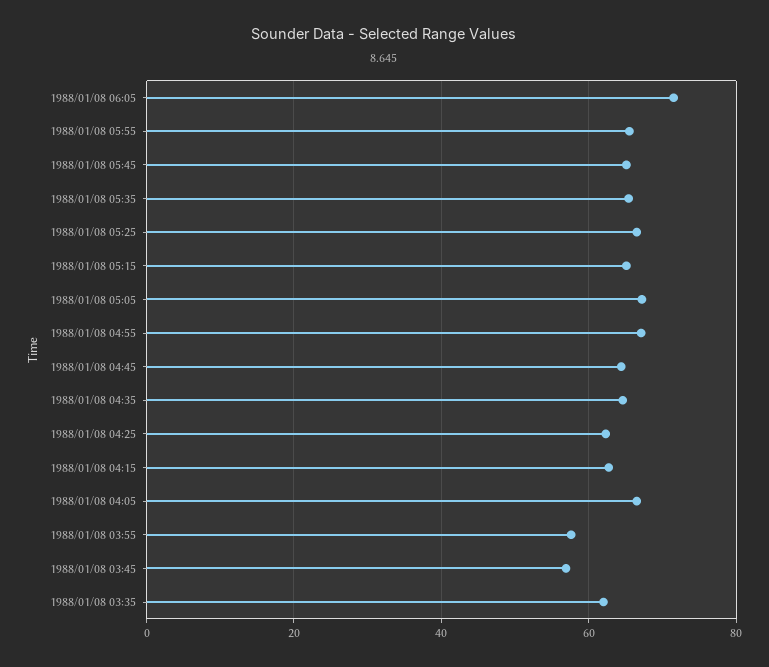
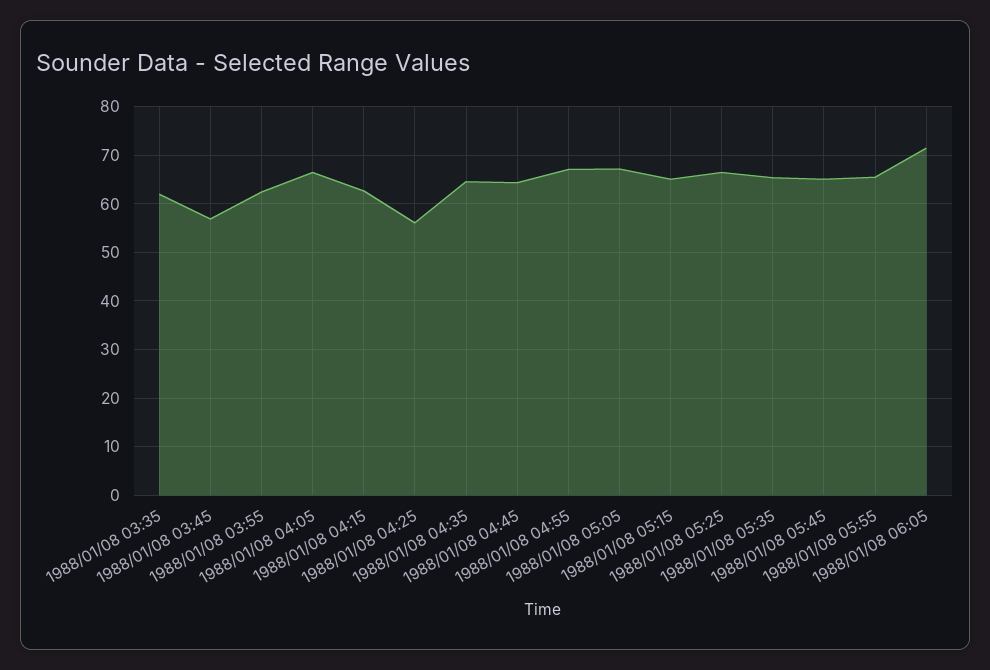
1988/01/08 04:25: 62 -> 56
1988/01/08 03:55: 58 -> 62

